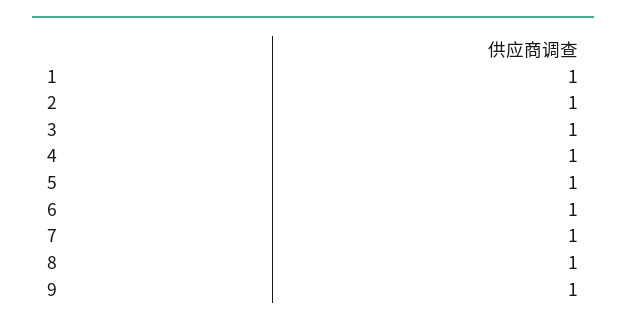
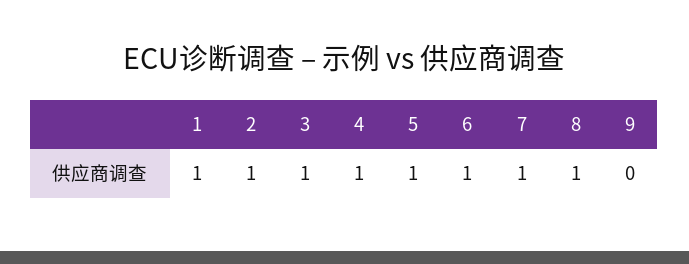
9: 1 -> 0

